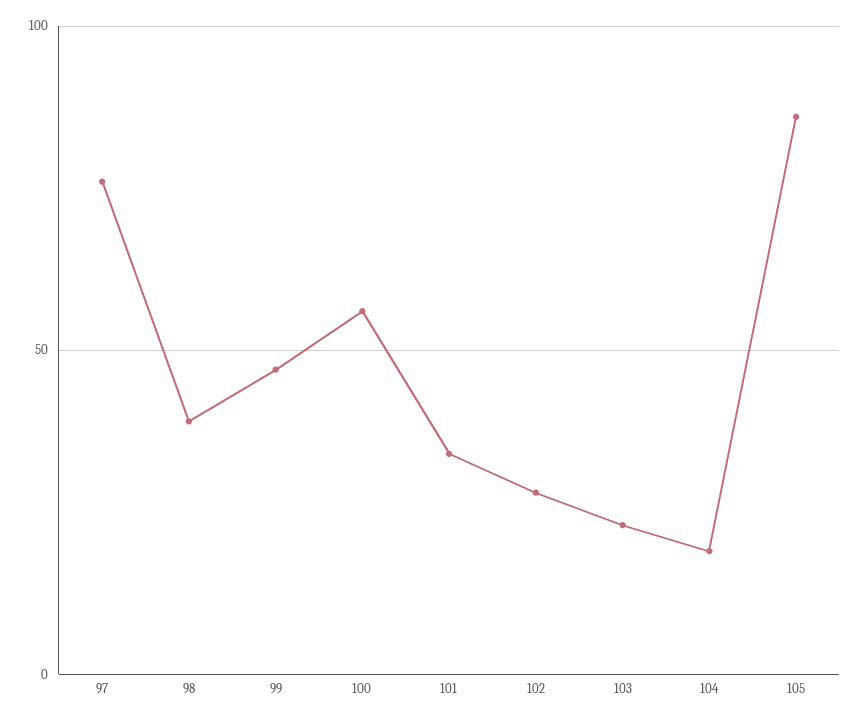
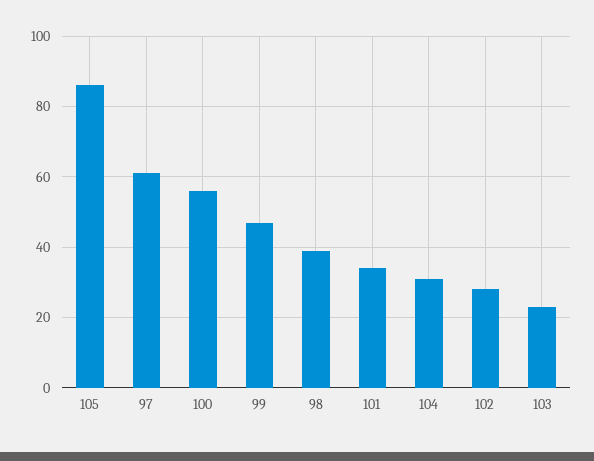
97: 75 -> 60
104: 20 -> 30

